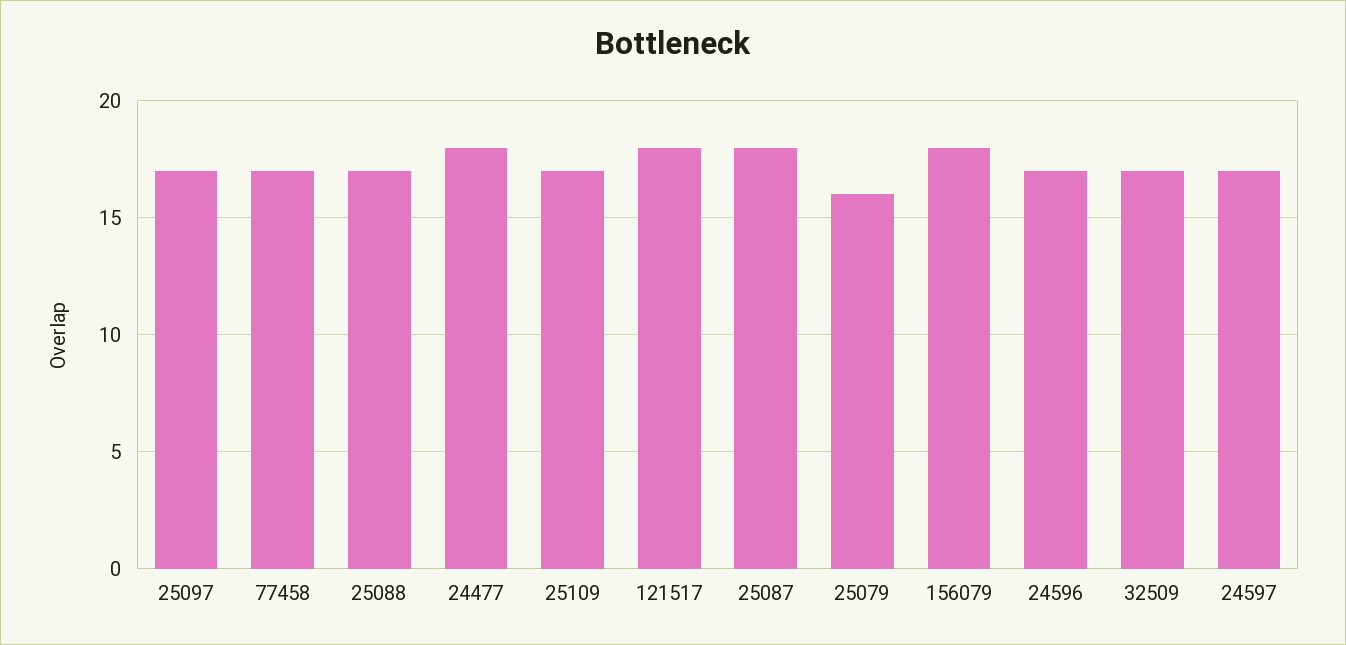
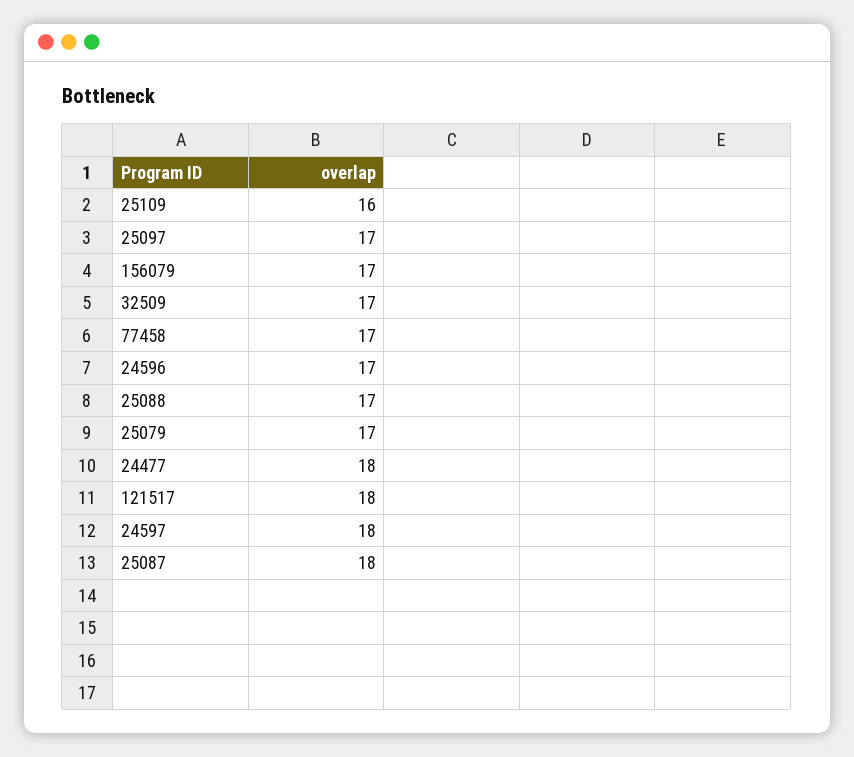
25109: 17 -> 16
25079: 16 -> 17
156079: 18 -> 17
24597: 17 -> 18

